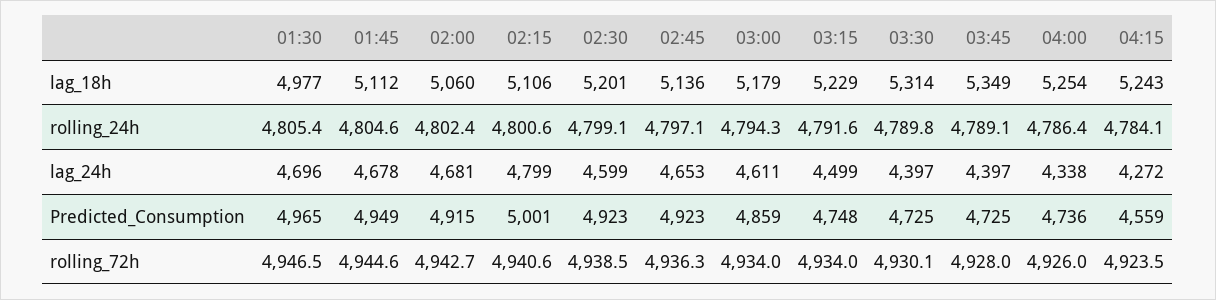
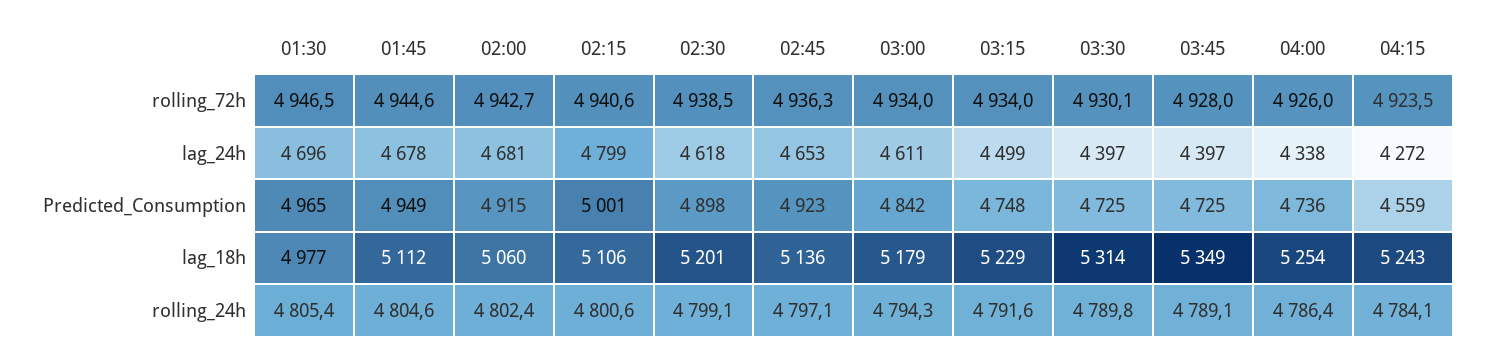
02:30, lag_24h: 4599 -> 4618
02:30, Predicted_Consumption: 4923 -> 4898
03:00, Predicted_Consumption: 4859 -> 4842

